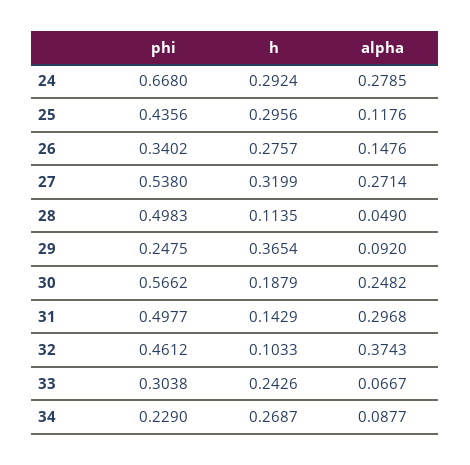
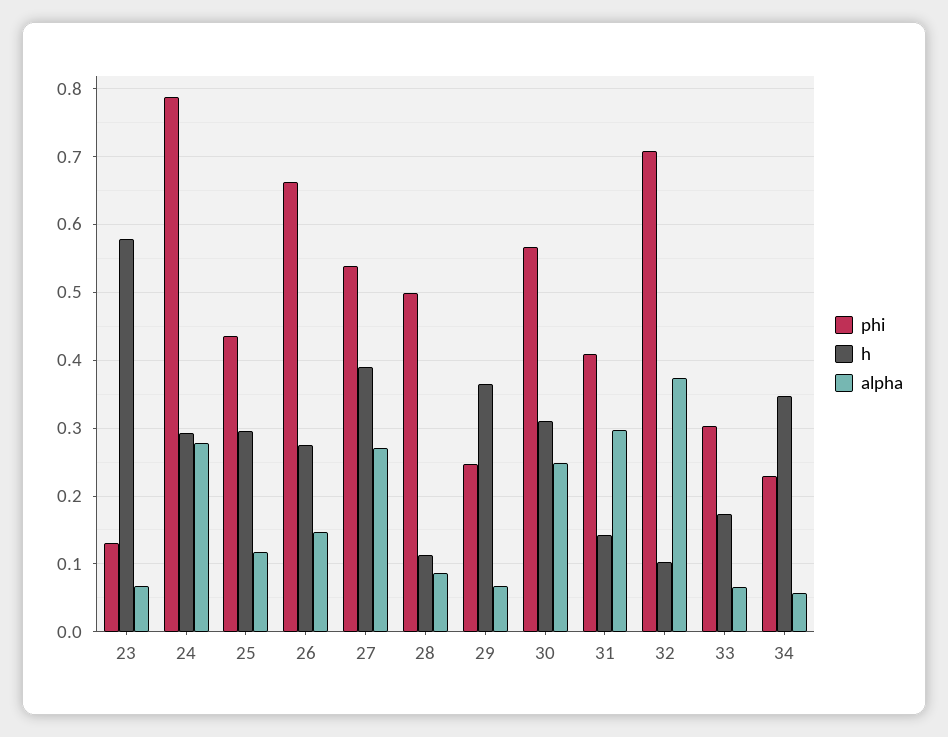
phi, 24: 0.668 -> 0.79
phi, 26: 0.3402 -> 0.66
h, 27: 0.3199 -> 0.39
alpha, 28: 0.049 -> 0.09
alpha, 29: 0.092 -> 0.07
h, 30: 0.1879 -> 0.31
phi, 31: 0.4977 -> 0.41
phi, 32: 0.4612 -> 0.71
h, 33: 0.2426 -> 0.17
h, 34: 0.2687 -> 0.35
alpha, 34: 0.0877 -> 0.06
phi, 23: none -> 0.13
h, 23: none -> 0.58
alpha, 23: none -> 0.07

